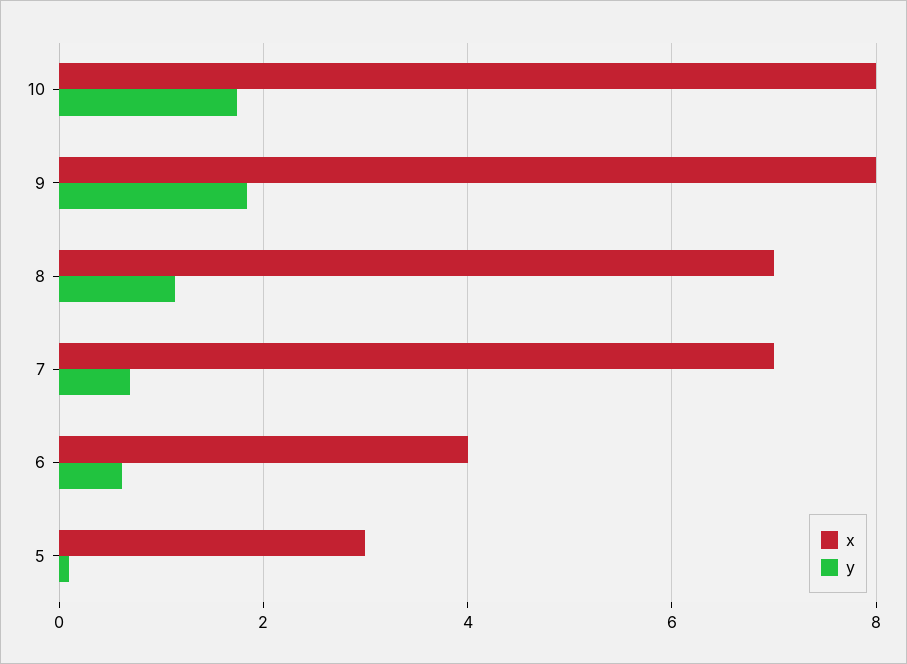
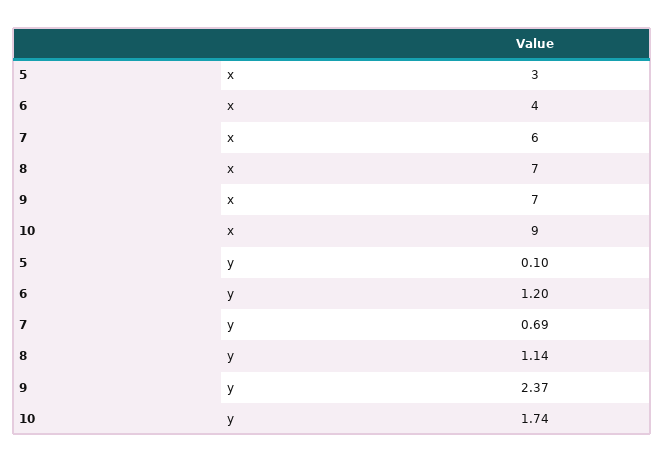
x, 10: 8 -> 9
x, 9: 8 -> 7
y, 9: 1.8 -> 2.37
x, 7: 7 -> 6
y, 6: 0.6 -> 1.2

